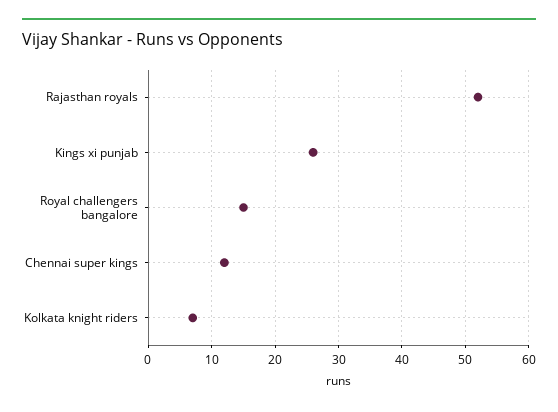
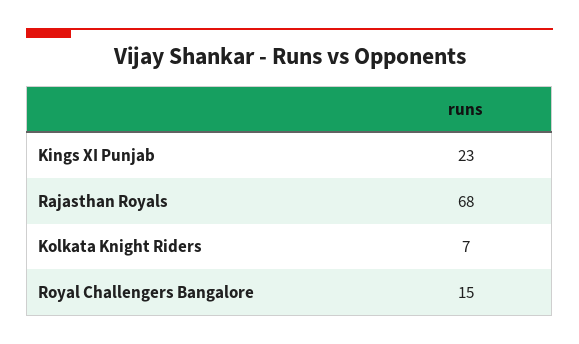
Rajasthan royals: 52 -> 68
Kings xi punjab: 26 -> 23
Chennai super kings: 12 -> none

